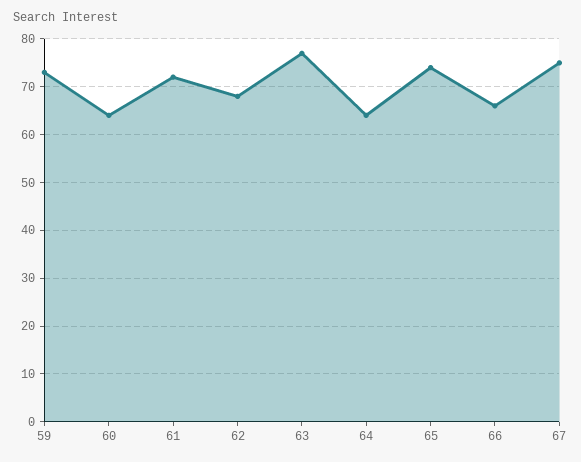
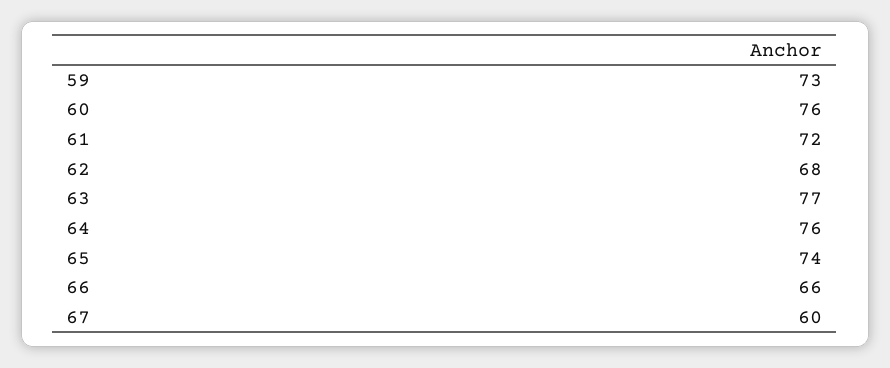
60: 65 -> 76
64: 65 -> 76
67: 75 -> 60

